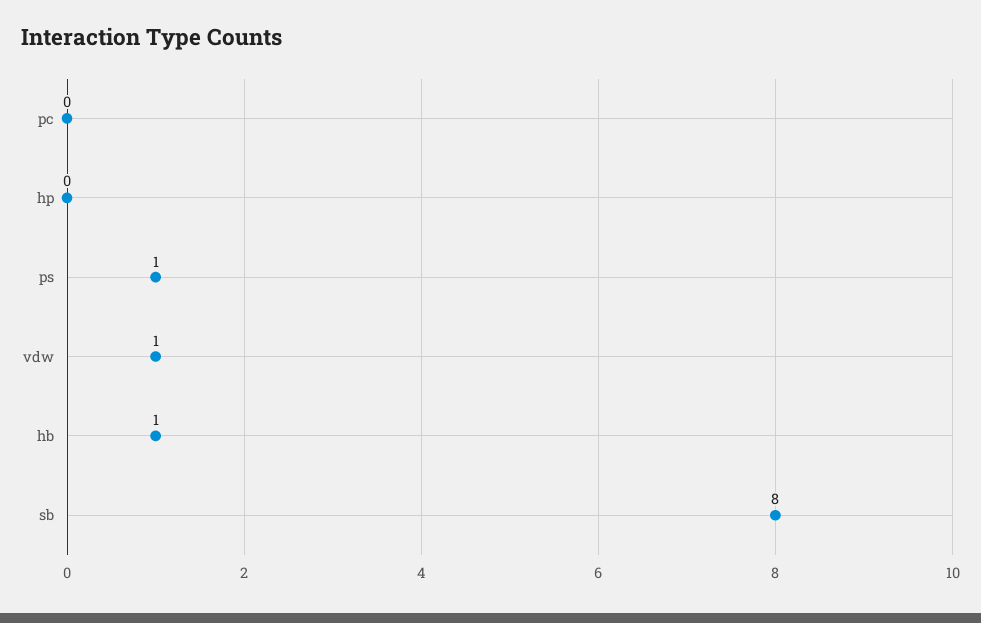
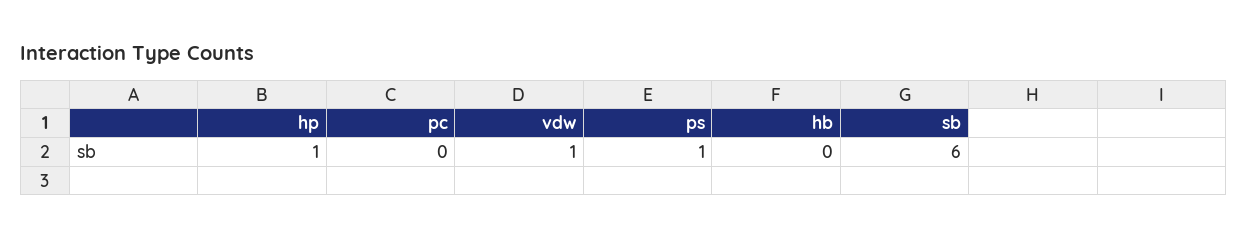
hp: 0 -> 1
hb: 1 -> 0
sb: 8 -> 6

